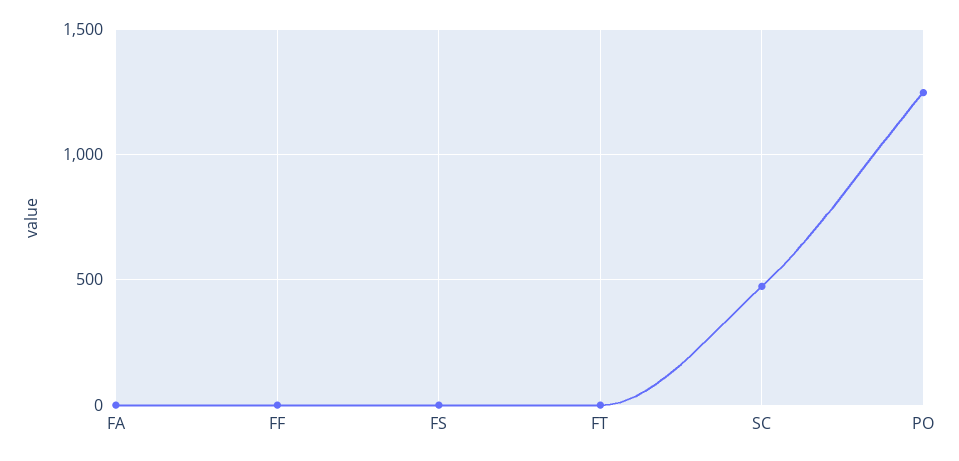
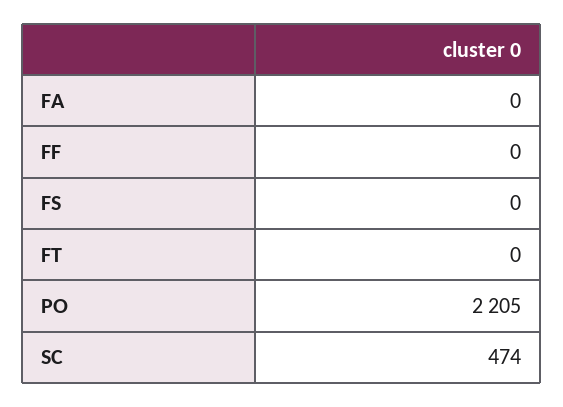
PO: 1250 -> 2205

